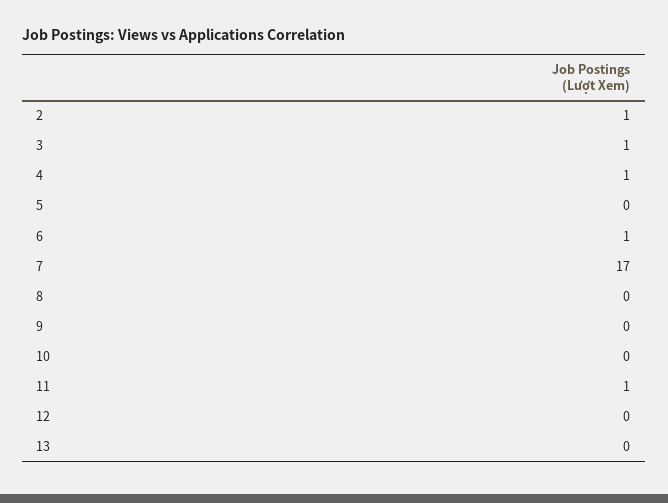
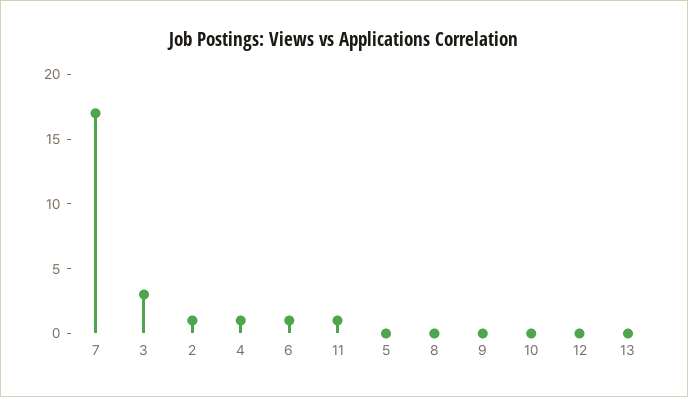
3: 1 -> 3

